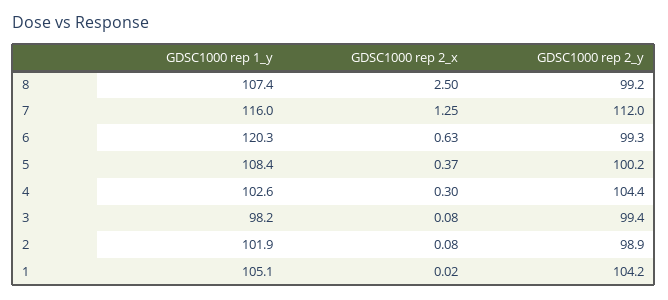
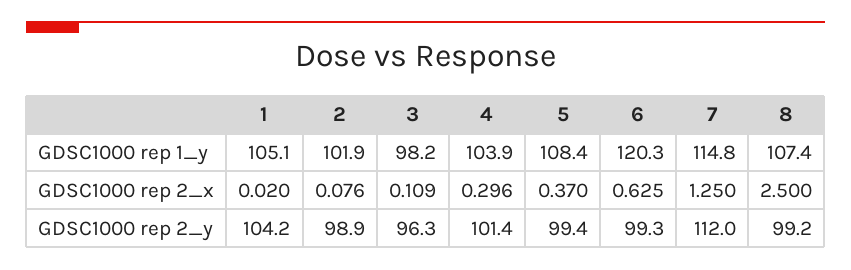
GDSC1000 rep 1_y, 7: 116 -> 114.8
GDSC1000 rep 2_y, 5: 100.2 -> 99.4
GDSC1000 rep 1_y, 4: 102.6 -> 103.9
GDSC1000 rep 2_y, 4: 104.4 -> 101.4
GDSC1000 rep 2_x, 3: 0.08 -> 0.109
GDSC1000 rep 2_y, 3: 99.4 -> 96.3

